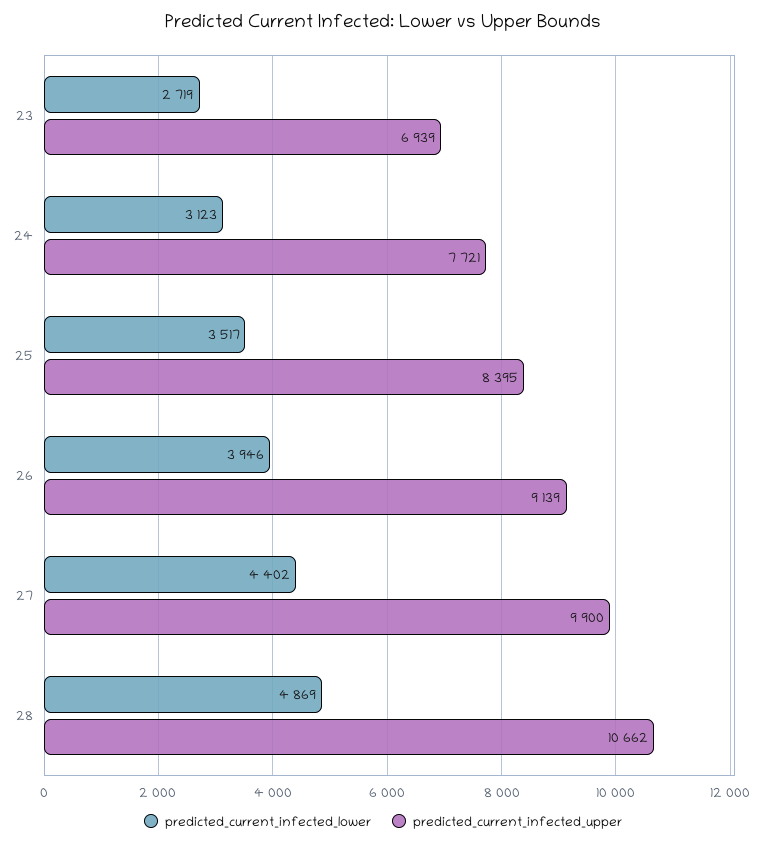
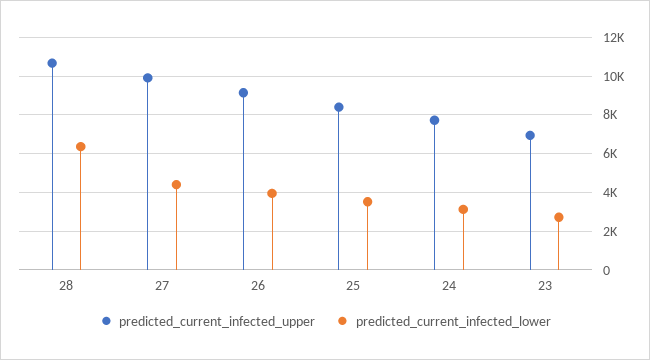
predicted_current_infected_lower, 28: 4869 -> 6500

